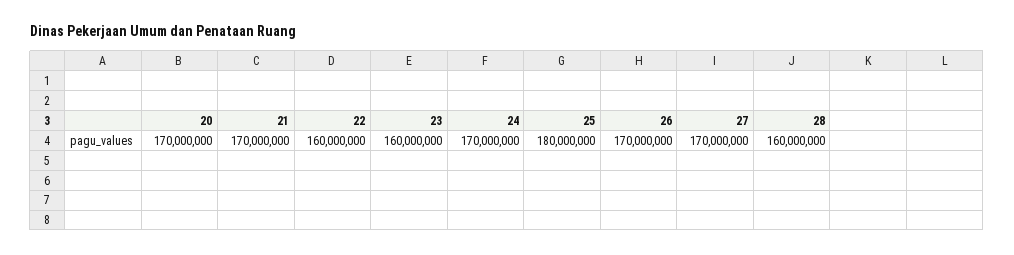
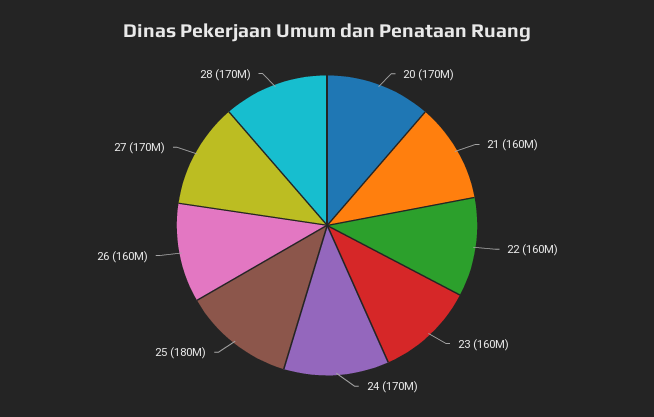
21: 170000000 -> 160000000
26: 170000000 -> 160000000
28: 160000000 -> 170000000

